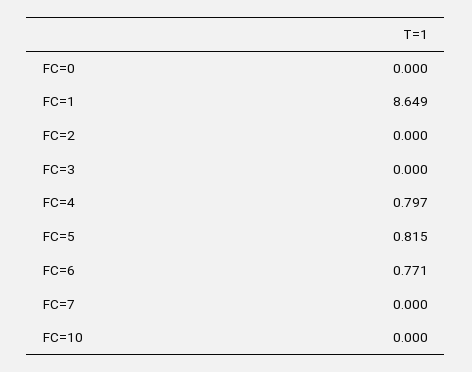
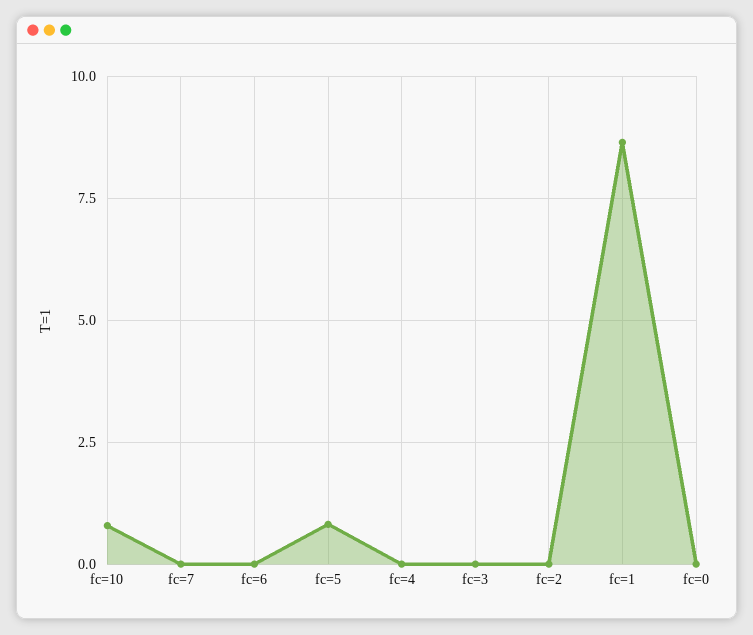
FC=4: 0.797 -> 0
FC=6: 0.771 -> 0
FC=10: 0 -> 0.75

